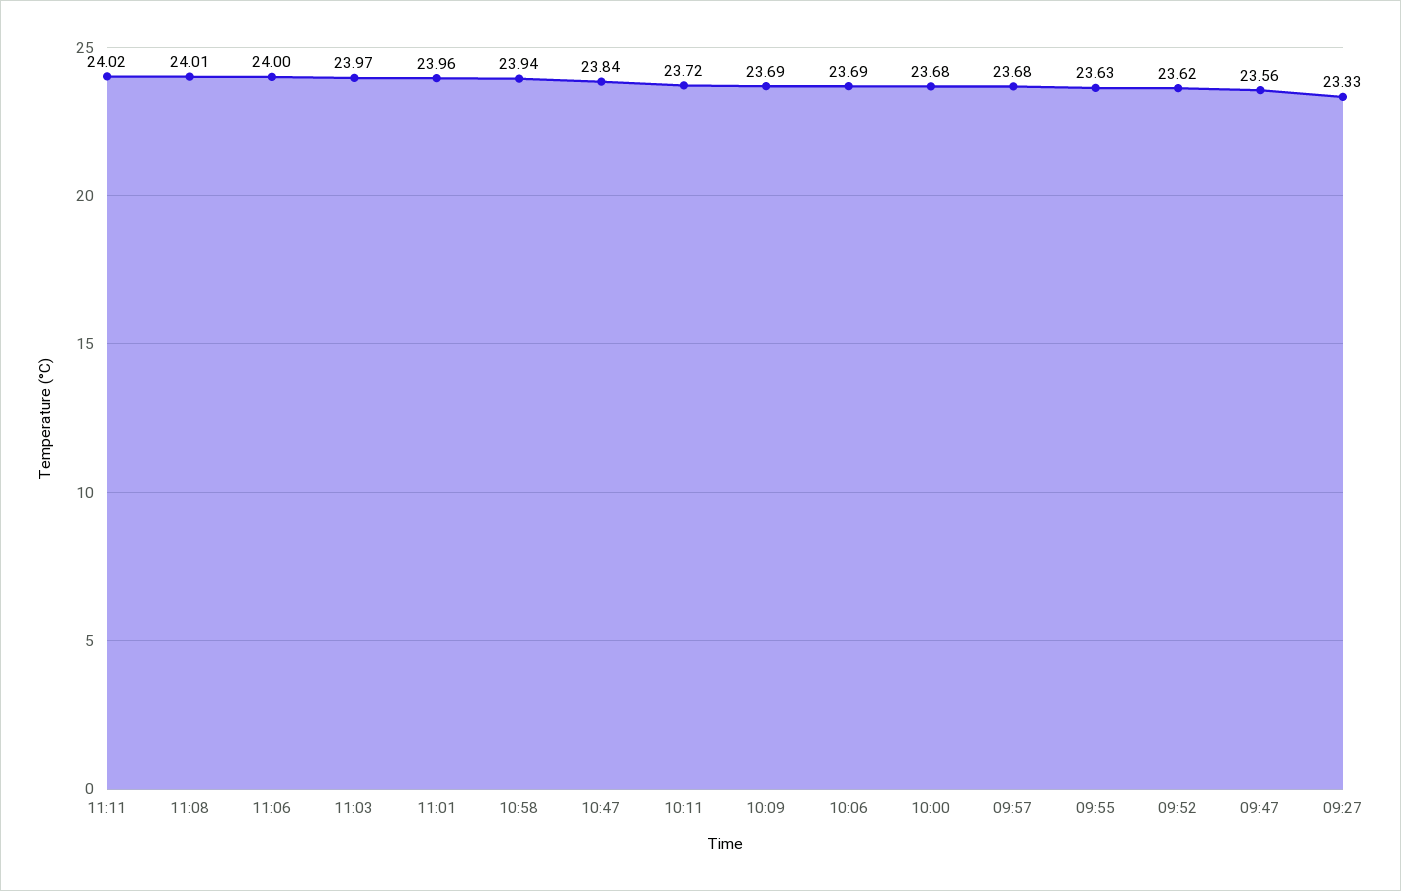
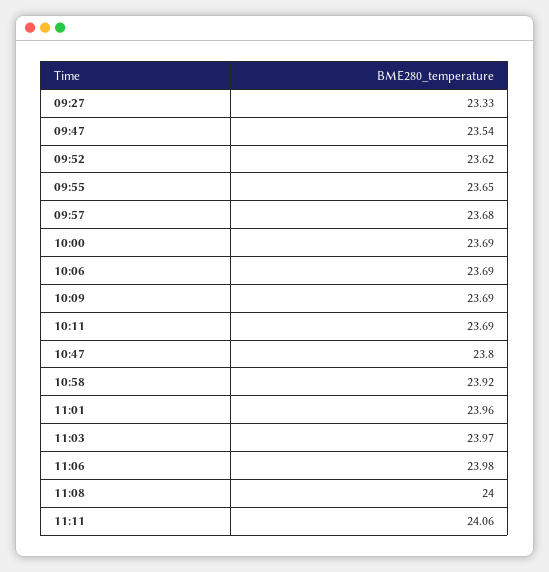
11:11: 24.02 -> 24.06
11:08: 24.01 -> 24
11:06: 24 -> 23.98
10:58: 23.94 -> 23.92
10:47: 23.84 -> 23.8
10:11: 23.72 -> 23.69
10:00: 23.68 -> 23.69
09:55: 23.63 -> 23.65
09:47: 23.56 -> 23.54

